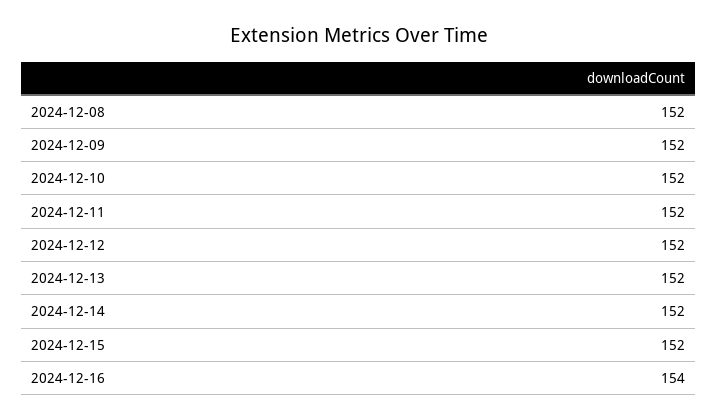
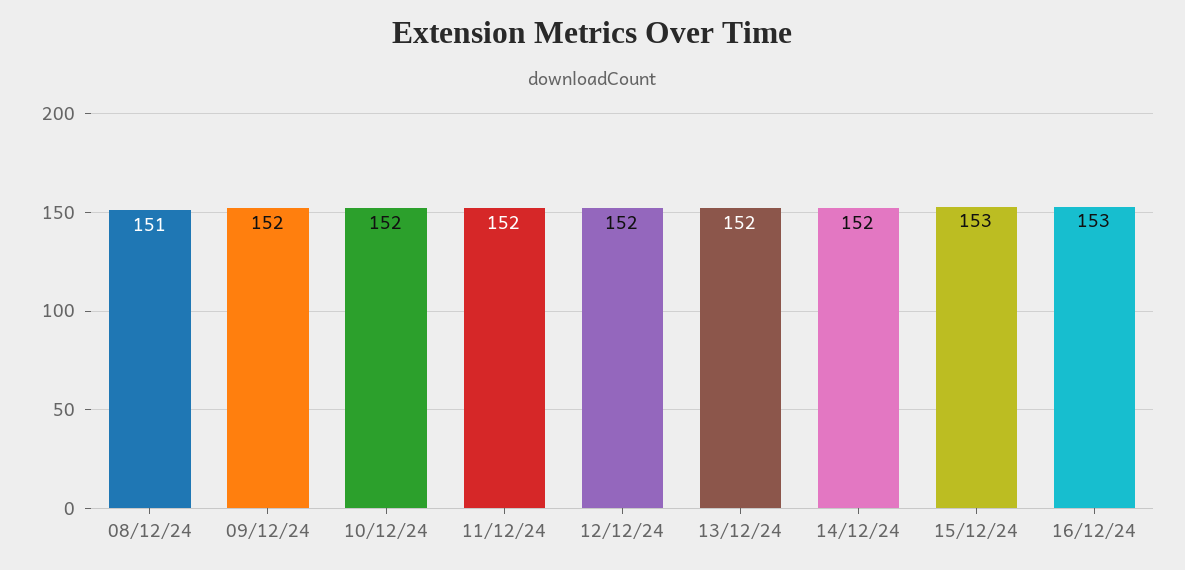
2024-12-08: 152 -> 151
2024-12-15: 152 -> 153
2024-12-16: 154 -> 153

